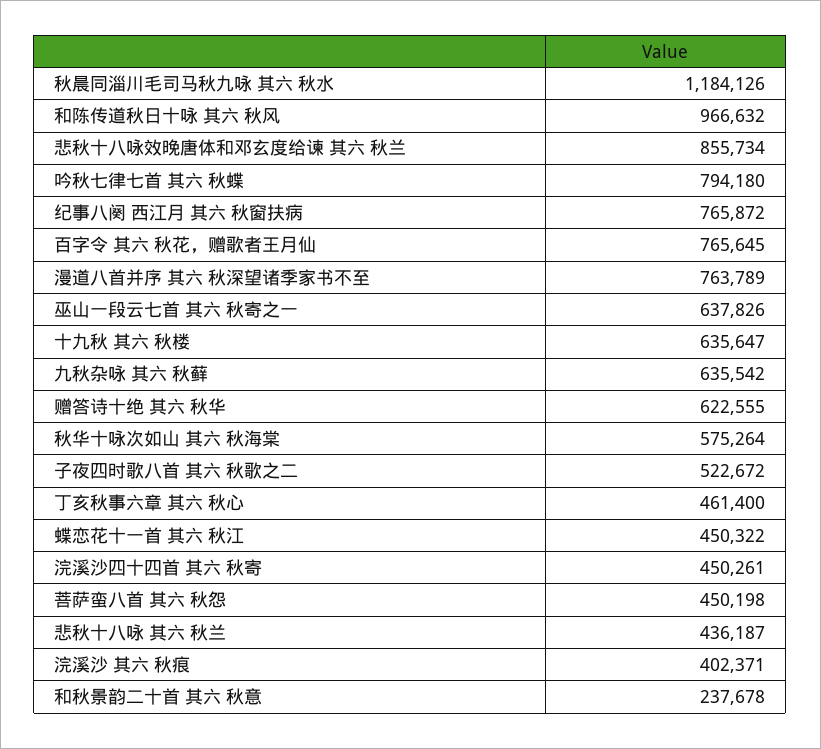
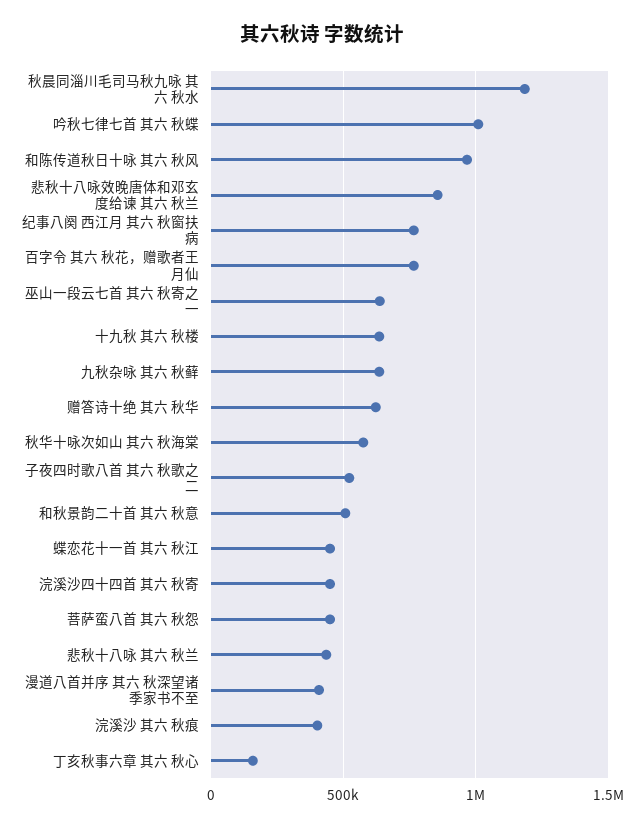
吟秋七律七首 其六 秋蝶: 794180 -> 1000000
漫道八首并序 其六 秋深望诸季家书不至: 763789 -> 400000
丁亥秋事六章 其六 秋心: 461400 -> 150000
和秋景韵二十首 其六 秋意: 237678 -> 500000

